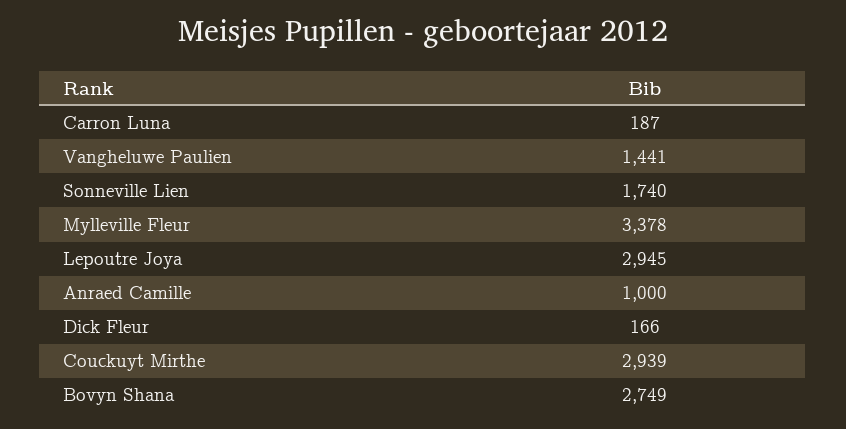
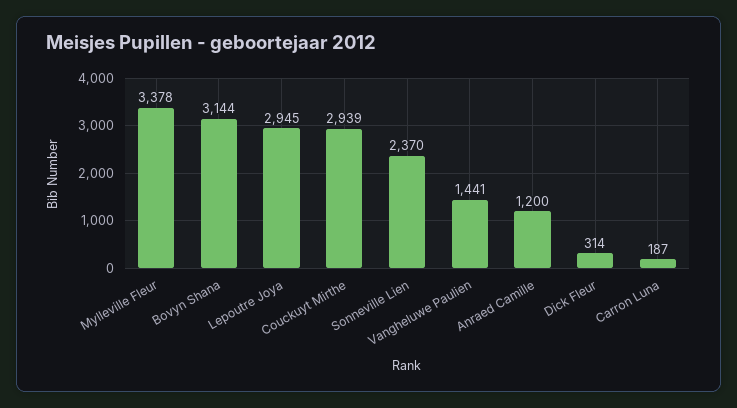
Sonneville Lien: 1740 -> 2370
Anraed Camille: 1000 -> 1200
Dick Fleur: 166 -> 314
Bovyn Shana: 2749 -> 3144

